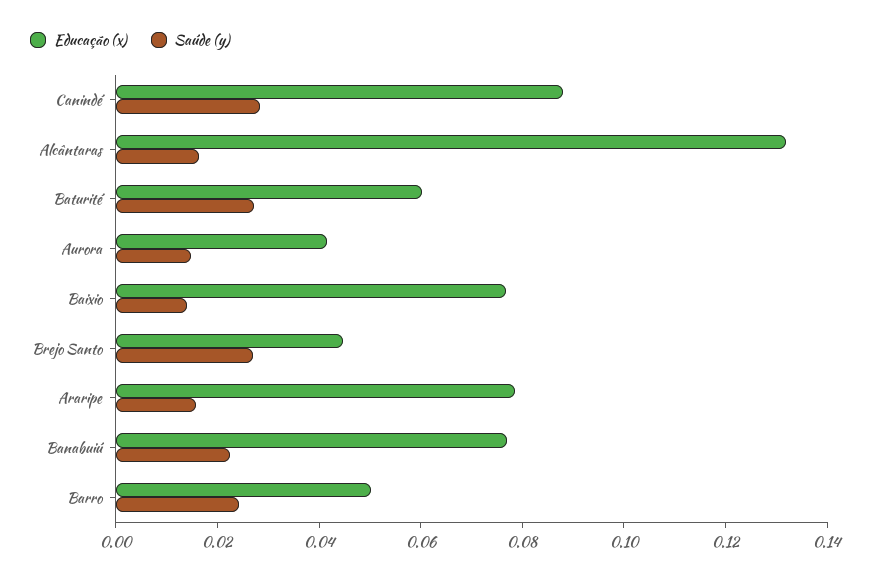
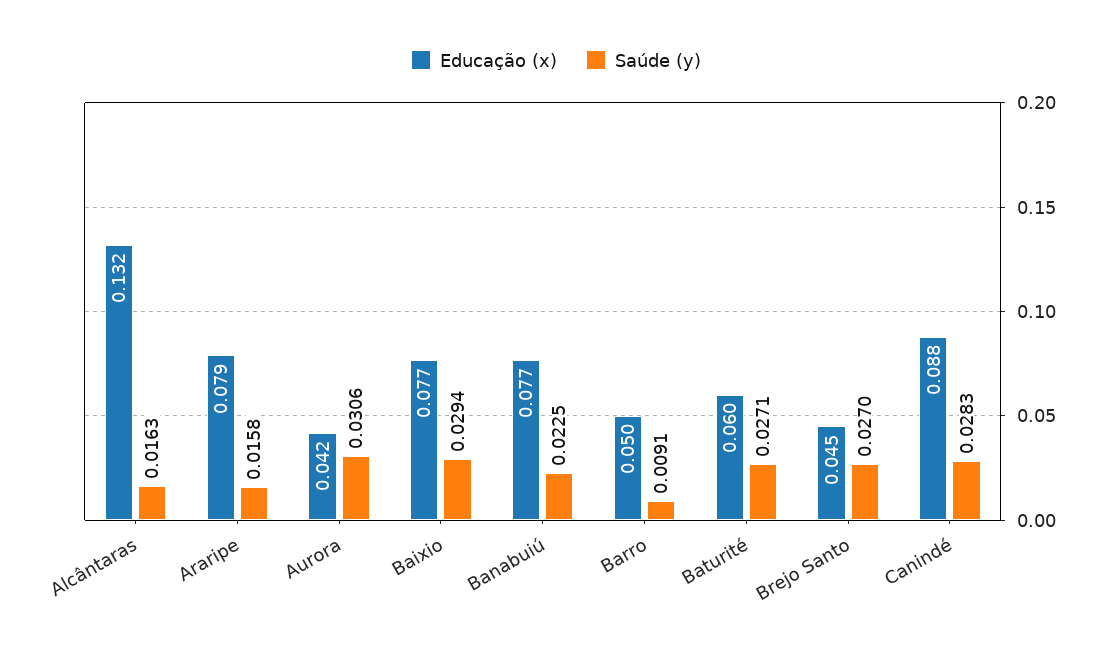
Saúde (y), Aurora: 0.015 -> 0.0306
Saúde (y), Baixio: 0.015 -> 0.0294
Saúde (y), Barro: 0.025 -> 0.0091

